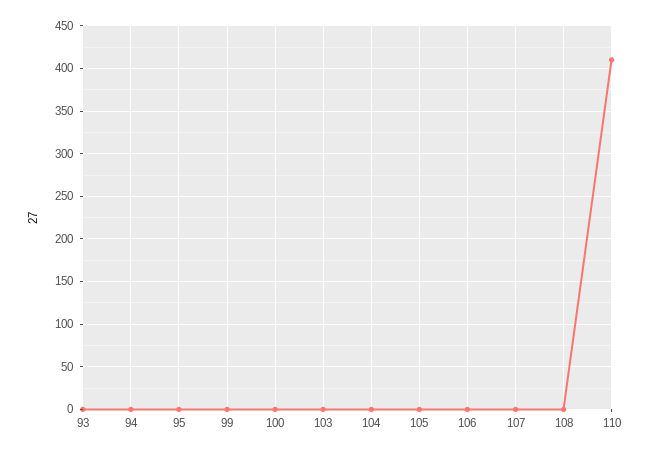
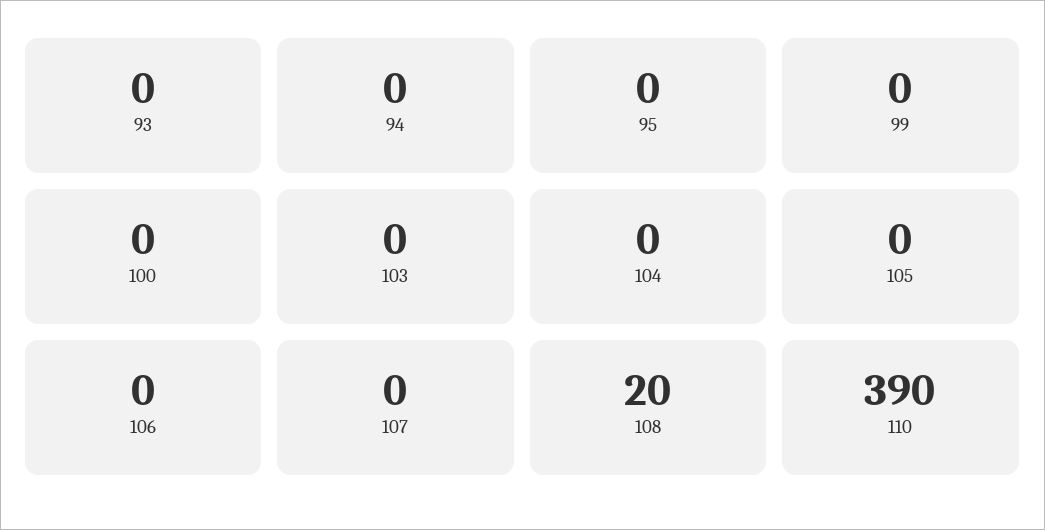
108: 0 -> 20
110: 410 -> 390

